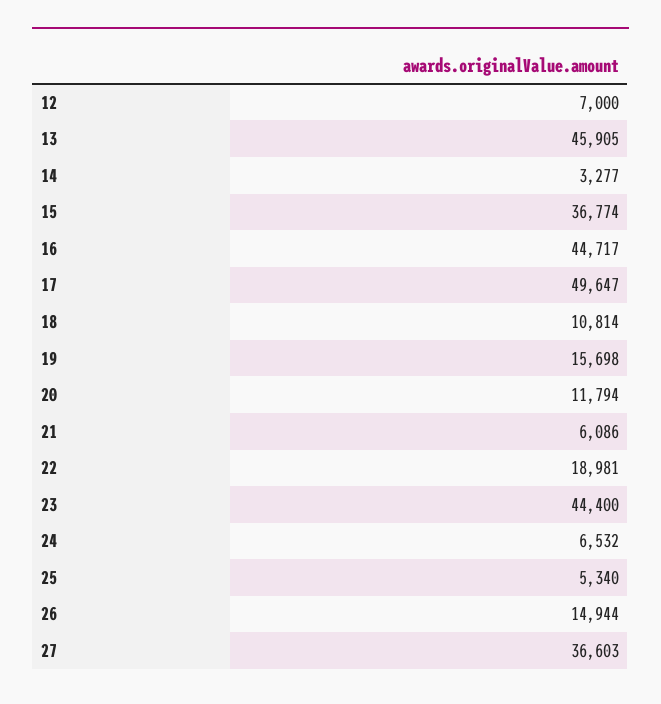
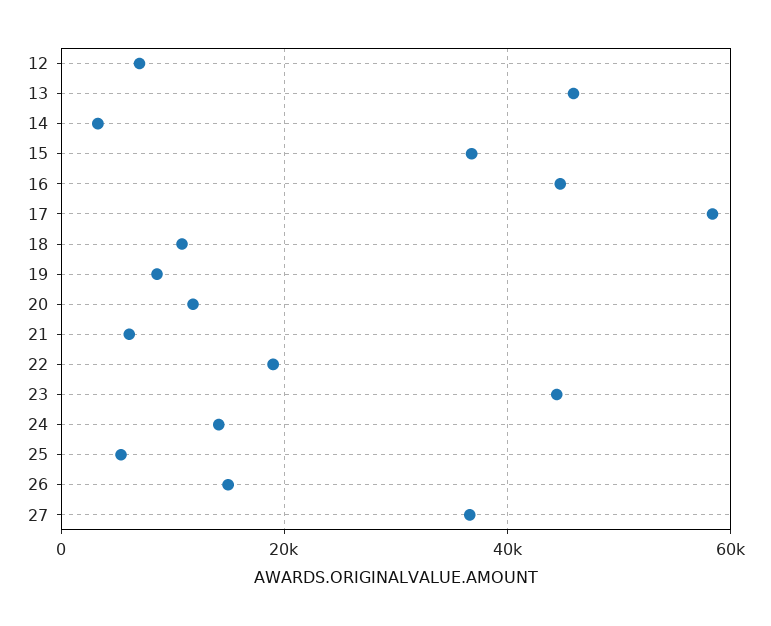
17: 49647 -> 58000
19: 15698 -> 8000
24: 6532 -> 14000

